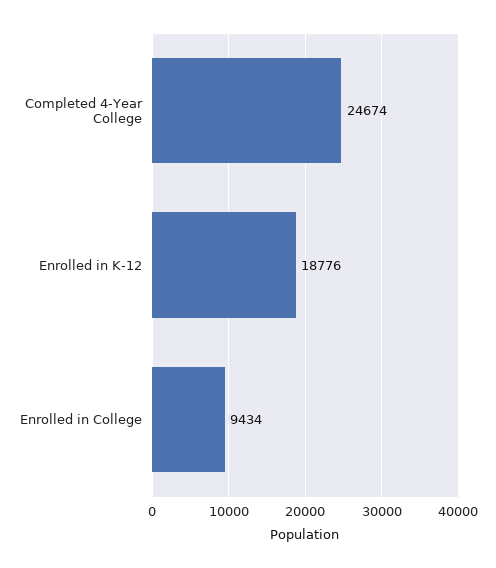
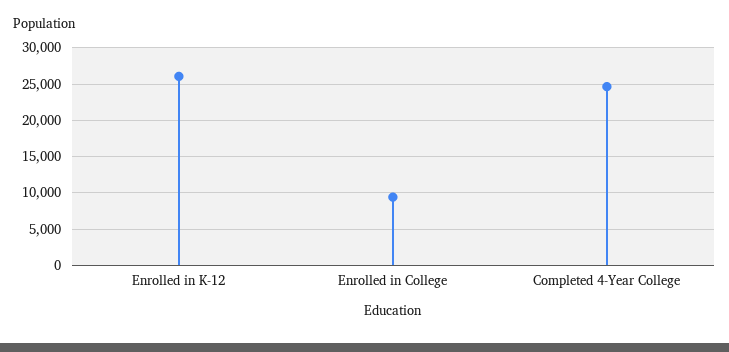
Enrolled in K-12: 18776 -> 26000

